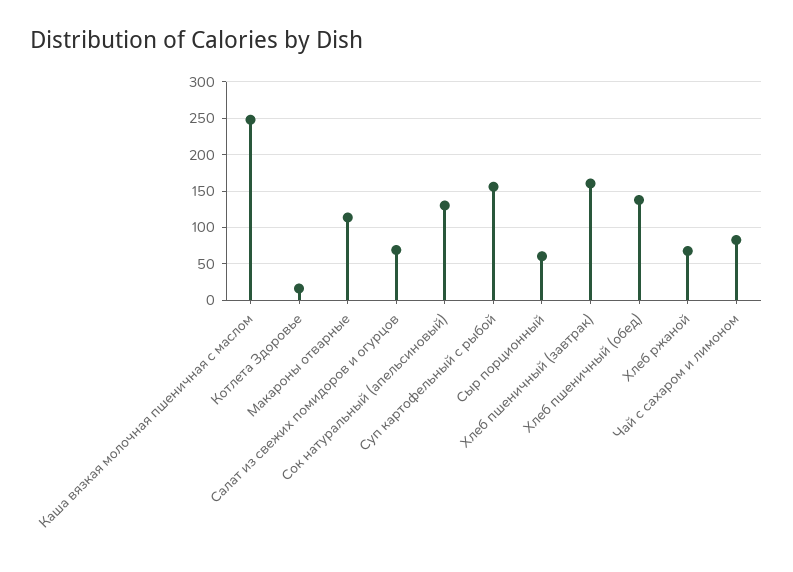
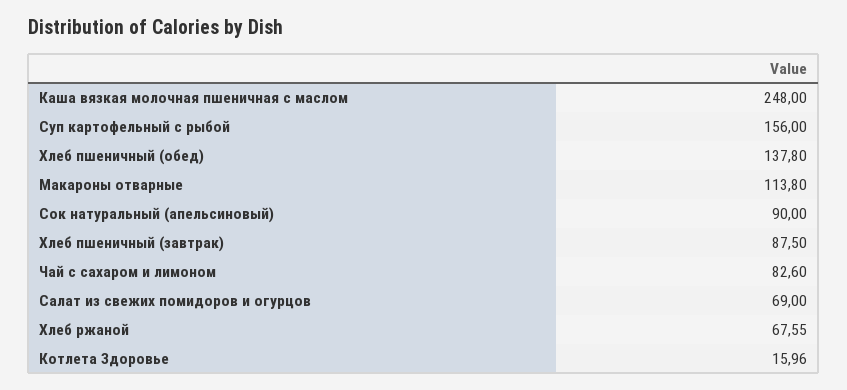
Сок натуральный (апельсиновый): 130 -> 90
Сыр порционный: 60 -> none
Хлеб пшеничный (завтрак): 160 -> 87.5

